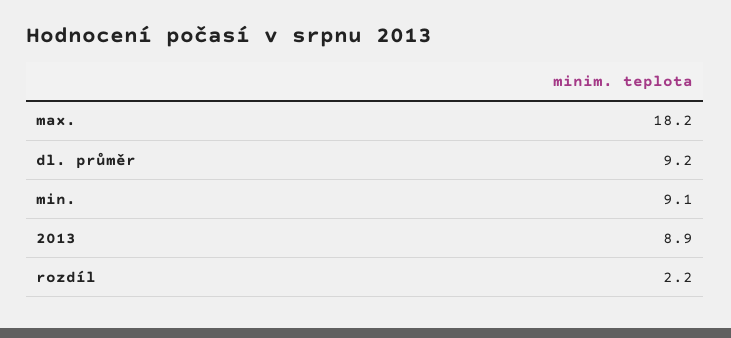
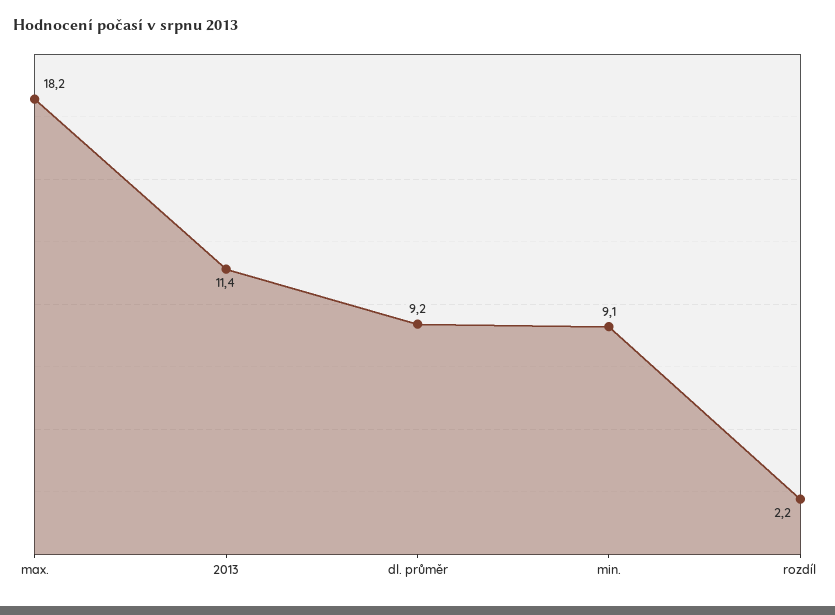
2013: 8.9 -> 11.4

